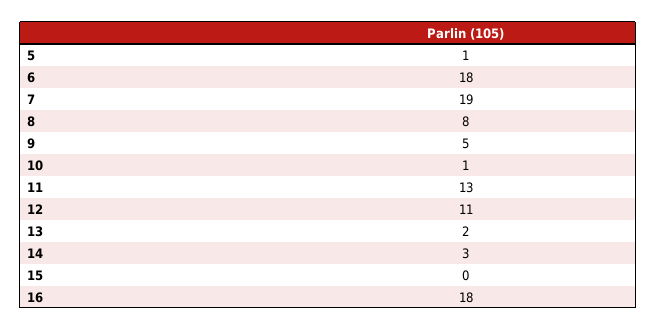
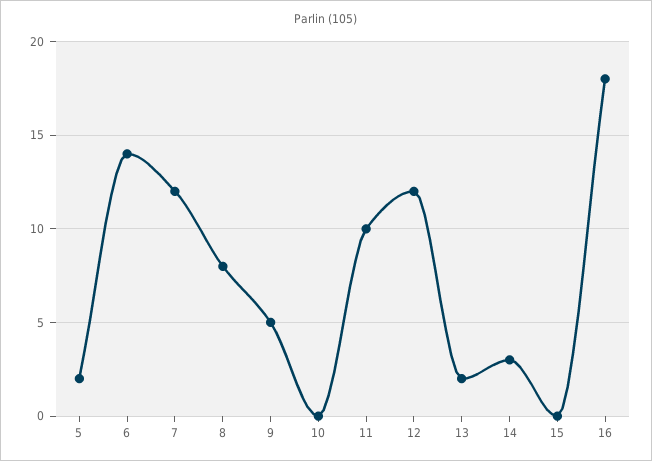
5: 1 -> 2
6: 18 -> 14
7: 19 -> 12
10: 1 -> 0
11: 13 -> 10
12: 11 -> 12

